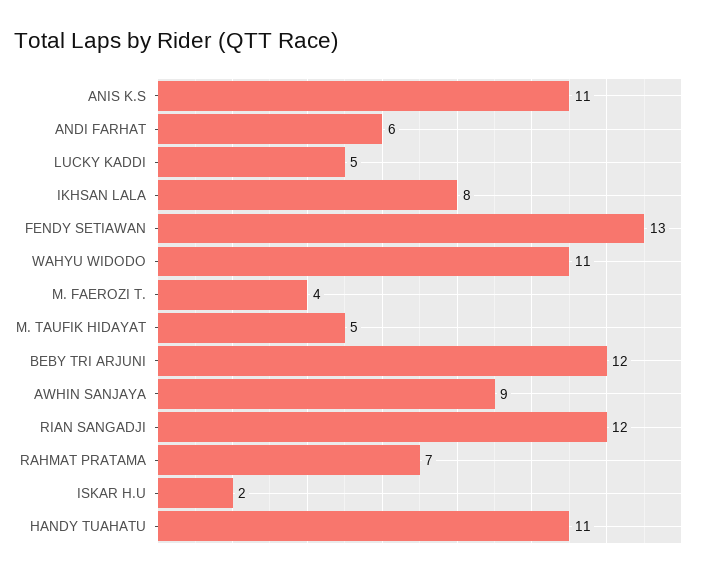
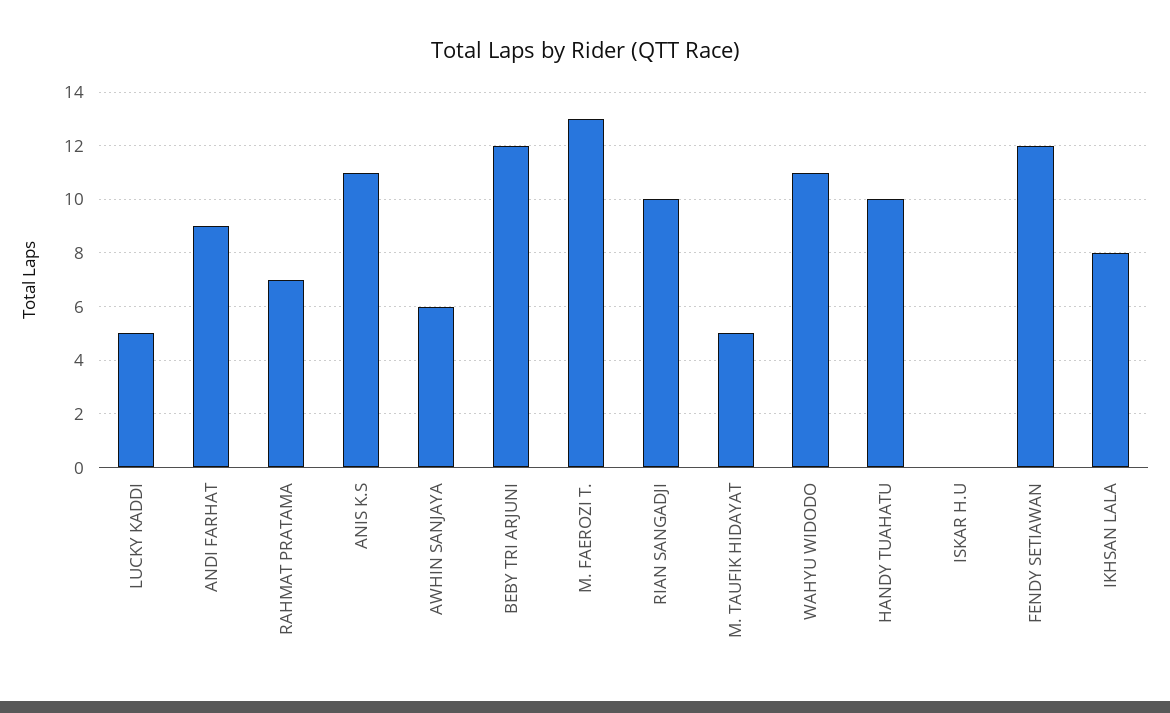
ANDI FARHAT: 6 -> 9
FENDY SETIAWAN: 13 -> 12
M. FAEROZI T.: 4 -> 13
AWHIN SANJAYA: 9 -> 6
RIAN SANGADJI: 12 -> 10
ISKAR H.U: 2 -> 0
HANDY TUAHATU: 11 -> 10

